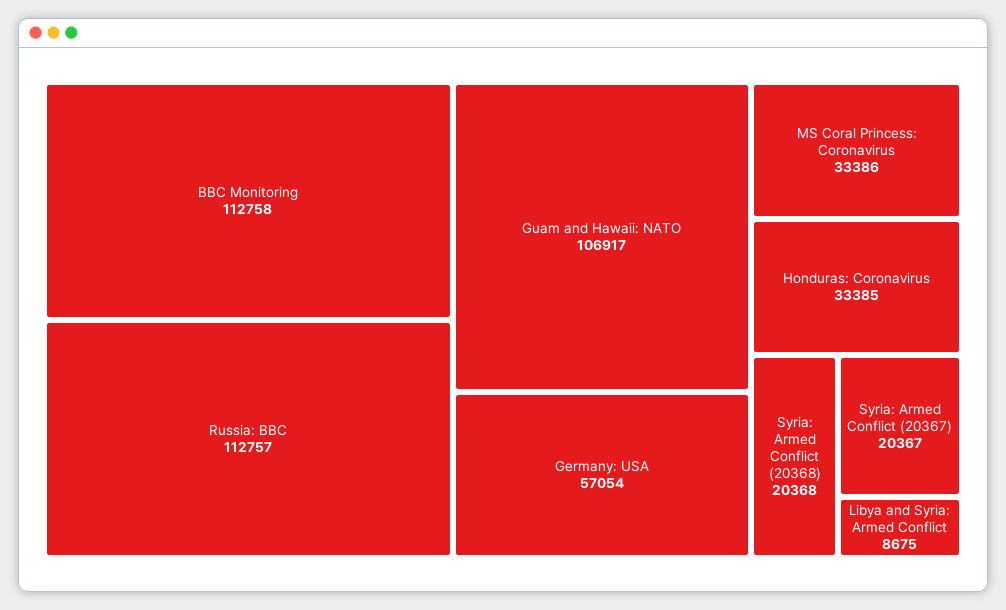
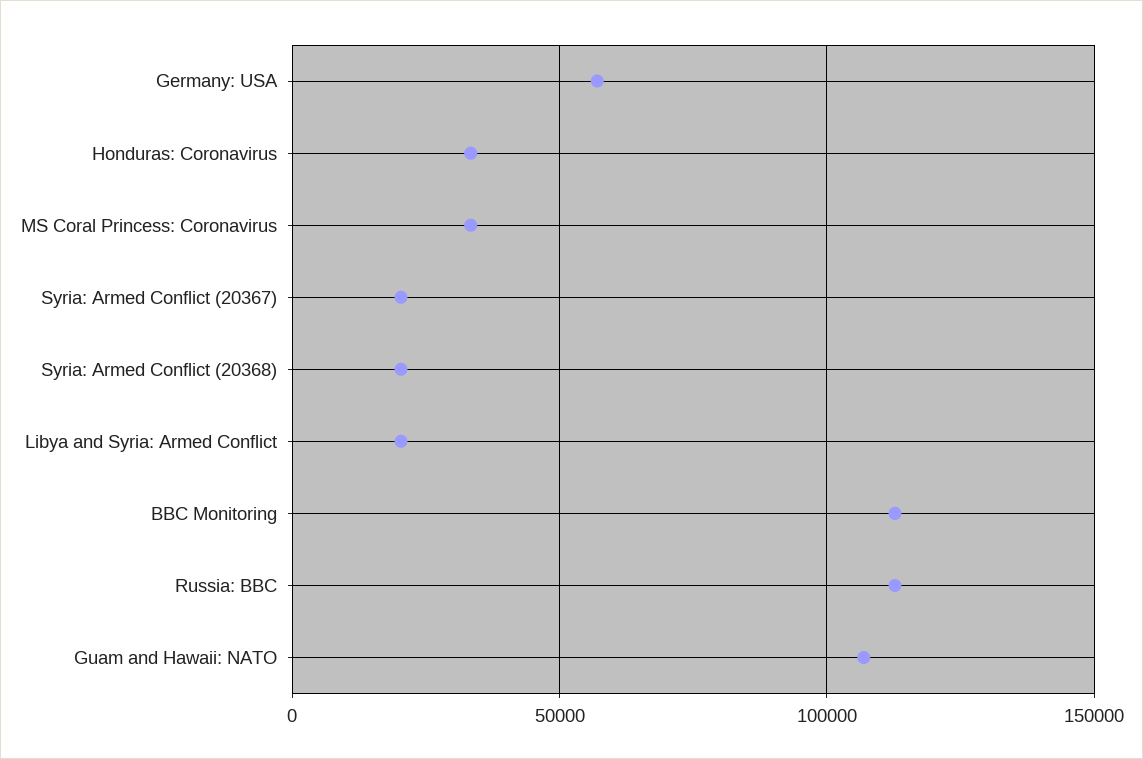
Libya and Syria: Armed Conflict: 8675 -> 20000

